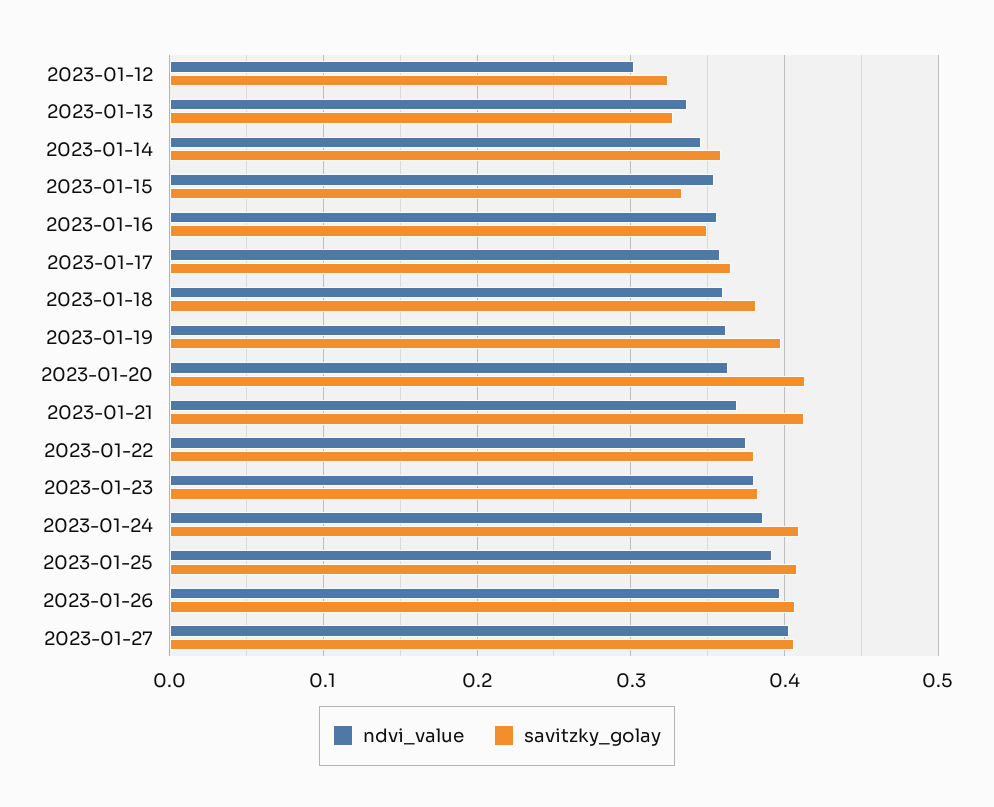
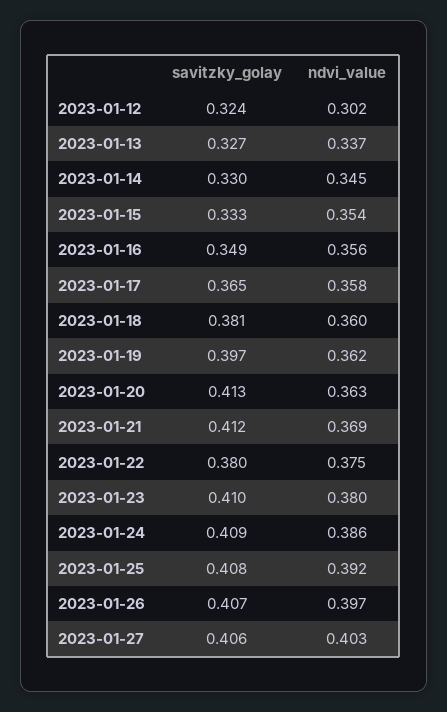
savitzky_golay, 2023-01-14: 0.36 -> 0.33
savitzky_golay, 2023-01-23: 0.38 -> 0.41

